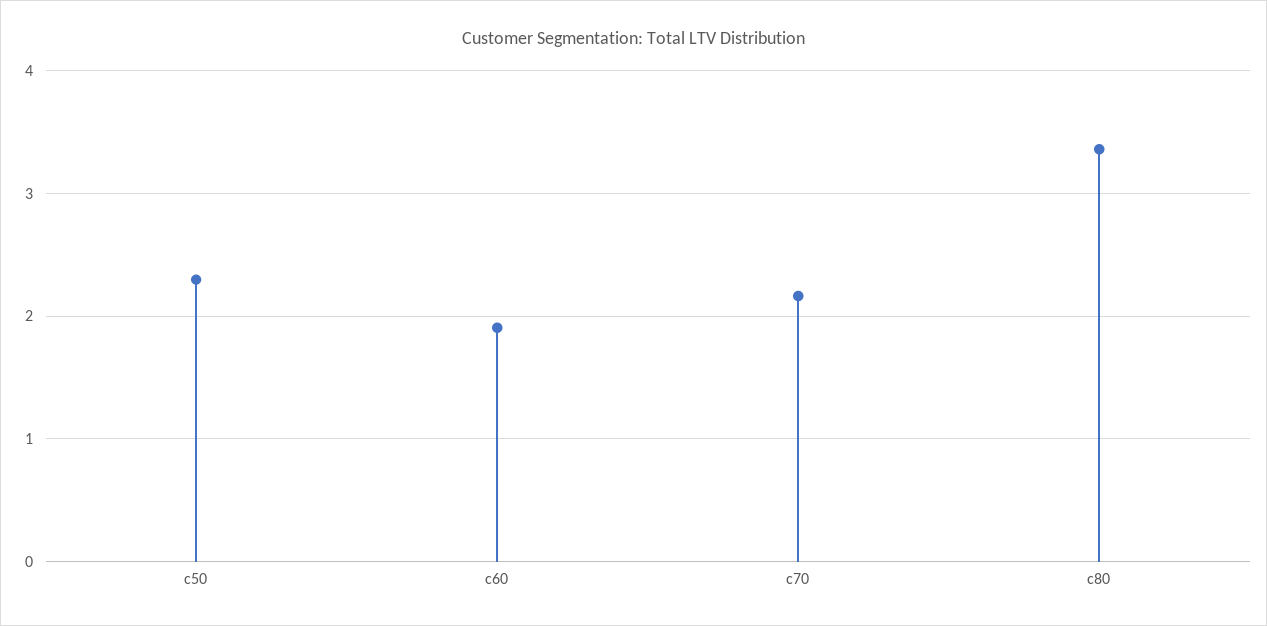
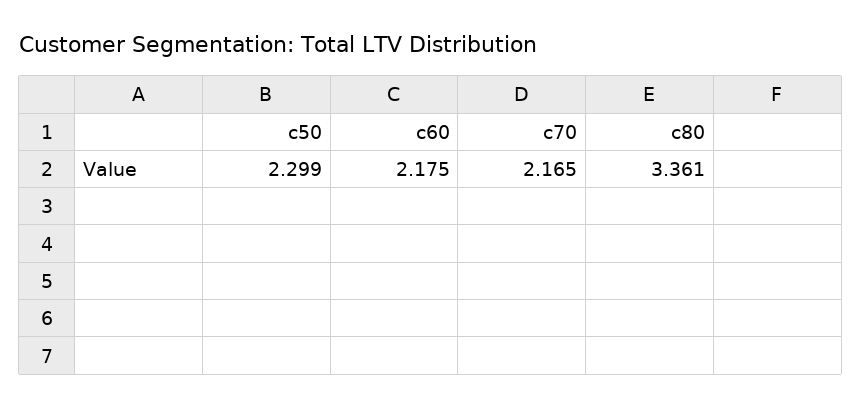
c60: 1.9 -> 2.175

